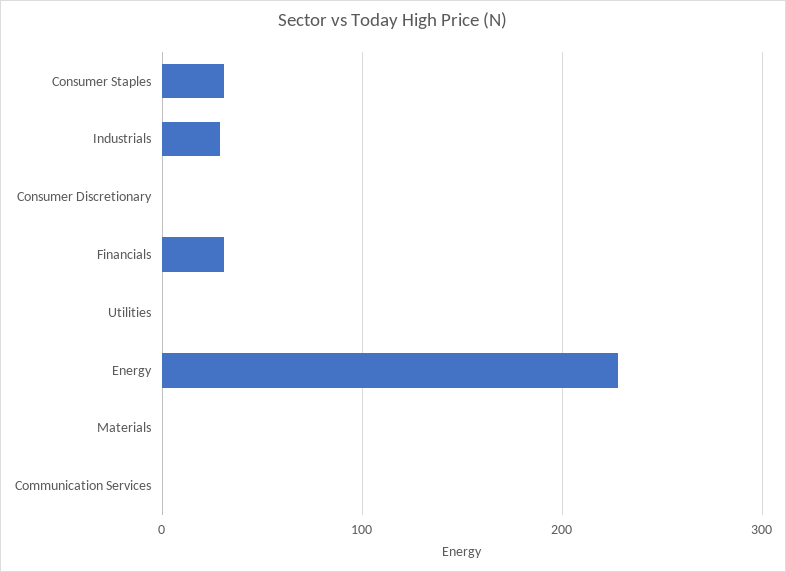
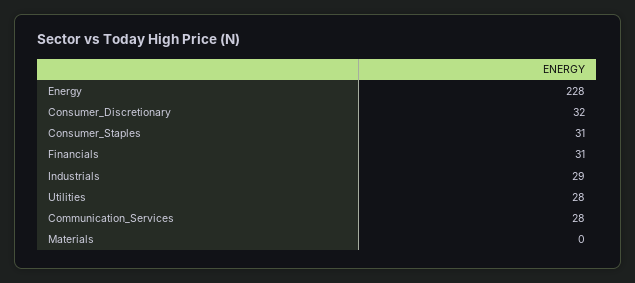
Consumer Discretionary: 0 -> 32
Utilities: 0 -> 28
Communication Services: 0 -> 28

